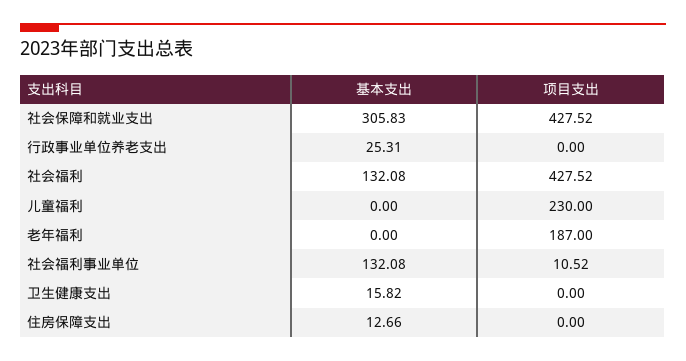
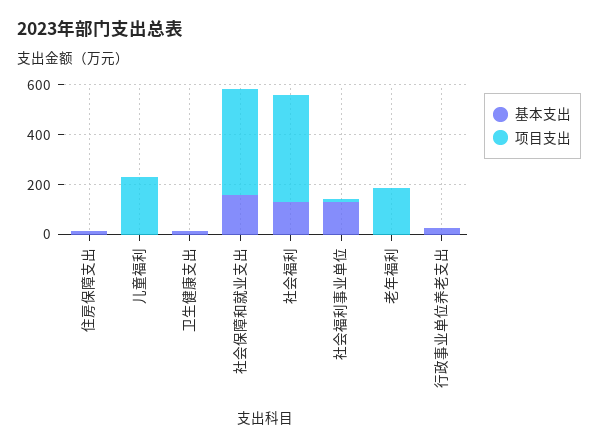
基本支出, 社会保障和就业支出: 305.83 -> 150

